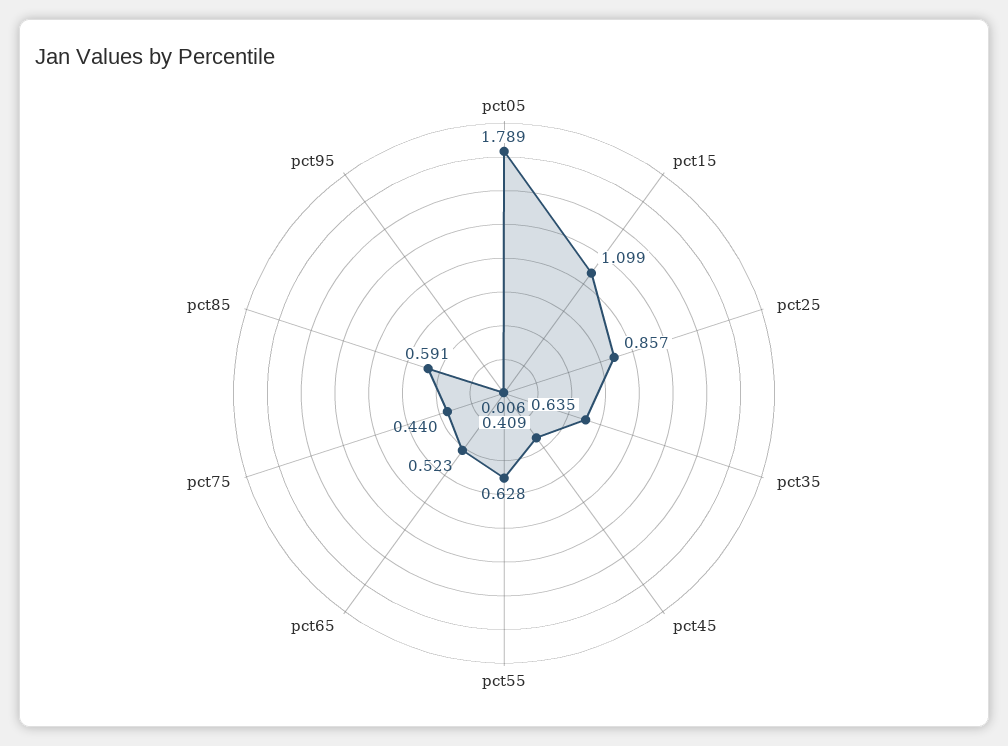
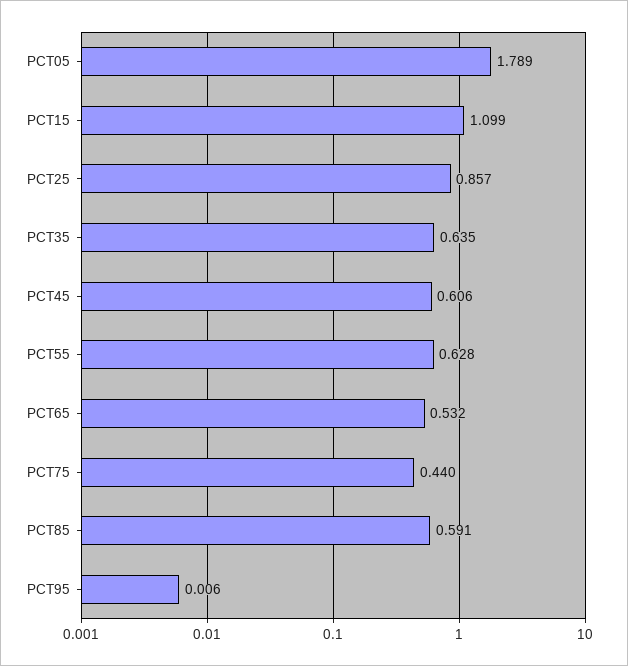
pct45: 0.409 -> 0.606
pct65: 0.523 -> 0.532

